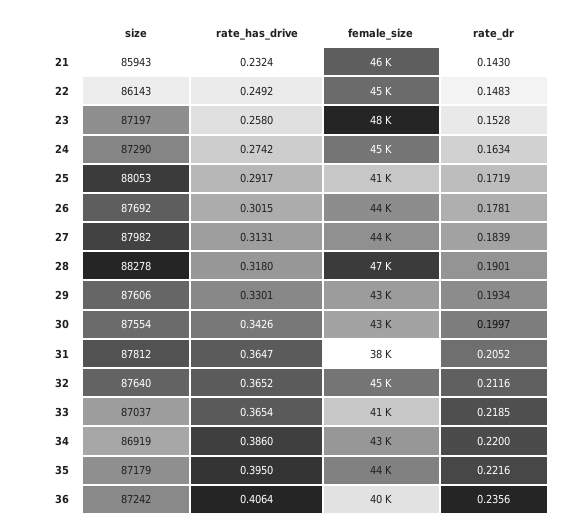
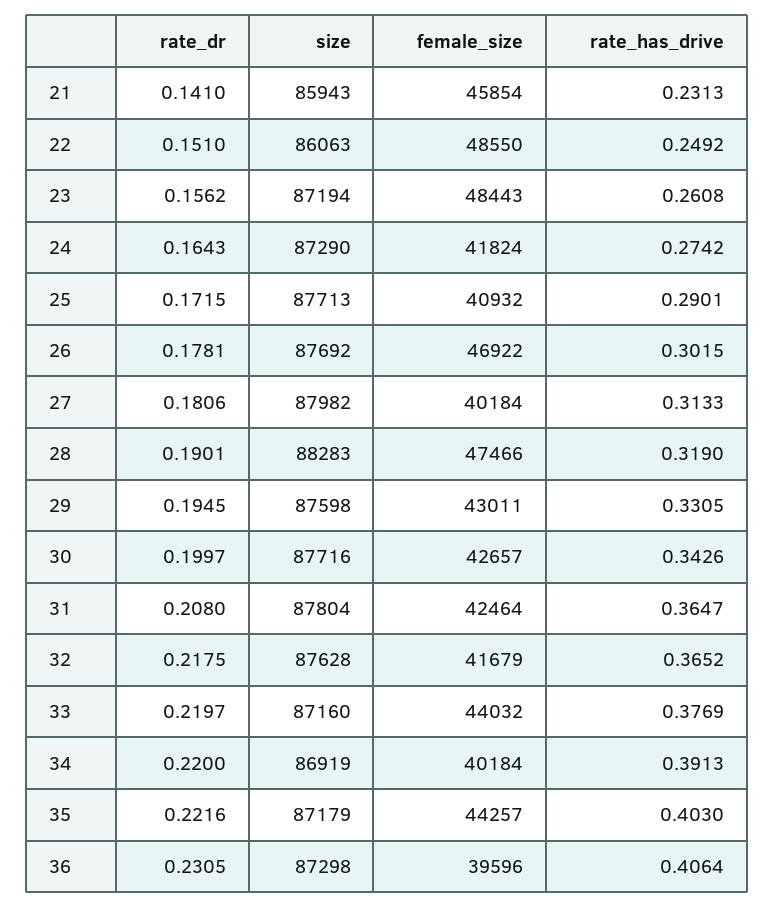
rate_has_drive, 21: 0.2324 -> 0.2313
rate_dr, 21: 0.143 -> 0.141
size, 22: 86143 -> 86063
female_size, 22: 45000 -> 48550
rate_dr, 22: 0.1483 -> 0.151
size, 23: 87197 -> 87194
rate_has_drive, 23: 0.258 -> 0.2608
rate_dr, 23: 0.1528 -> 0.1562
female_size, 24: 45000 -> 41824
rate_dr, 24: 0.1634 -> 0.1643
size, 25: 88053 -> 87713
rate_has_drive, 25: 0.2917 -> 0.2901
rate_dr, 25: 0.1719 -> 0.1715
female_size, 26: 44000 -> 46922
rate_has_drive, 27: 0.3131 -> 0.3133
female_size, 27: 44000 -> 40184
rate_dr, 27: 0.1839 -> 0.1806
size, 28: 88278 -> 88283
rate_has_drive, 28: 0.318 -> 0.319
size, 29: 87606 -> 87598
rate_has_drive, 29: 0.3301 -> 0.3305
rate_dr, 29: 0.1934 -> 0.1945
size, 30: 87554 -> 87716
size, 31: 87812 -> 87804
female_size, 31: 38000 -> 42464
rate_dr, 31: 0.2052 -> 0.208
size, 32: 87640 -> 87628
female_size, 32: 45000 -> 41679
rate_dr, 32: 0.2116 -> 0.2175
size, 33: 87037 -> 87160
rate_has_drive, 33: 0.3654 -> 0.3769
female_size, 33: 41000 -> 44032
rate_dr, 33: 0.2185 -> 0.2197
rate_has_drive, 34: 0.386 -> 0.3913
female_size, 34: 43000 -> 40184
rate_has_drive, 35: 0.395 -> 0.403
size, 36: 87242 -> 87298
rate_dr, 36: 0.2356 -> 0.2305

